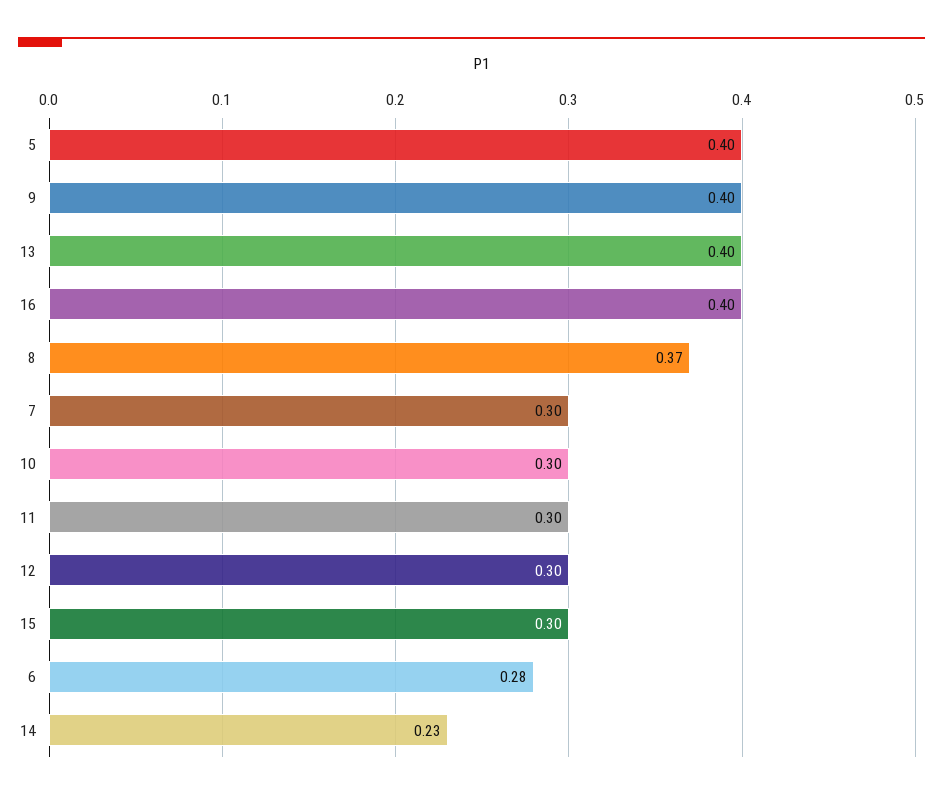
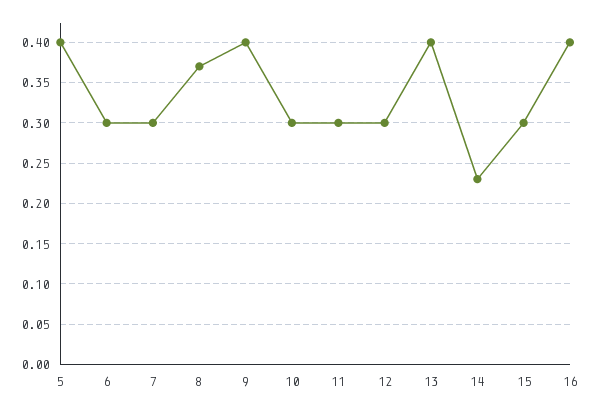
6: 0.28 -> 0.3

